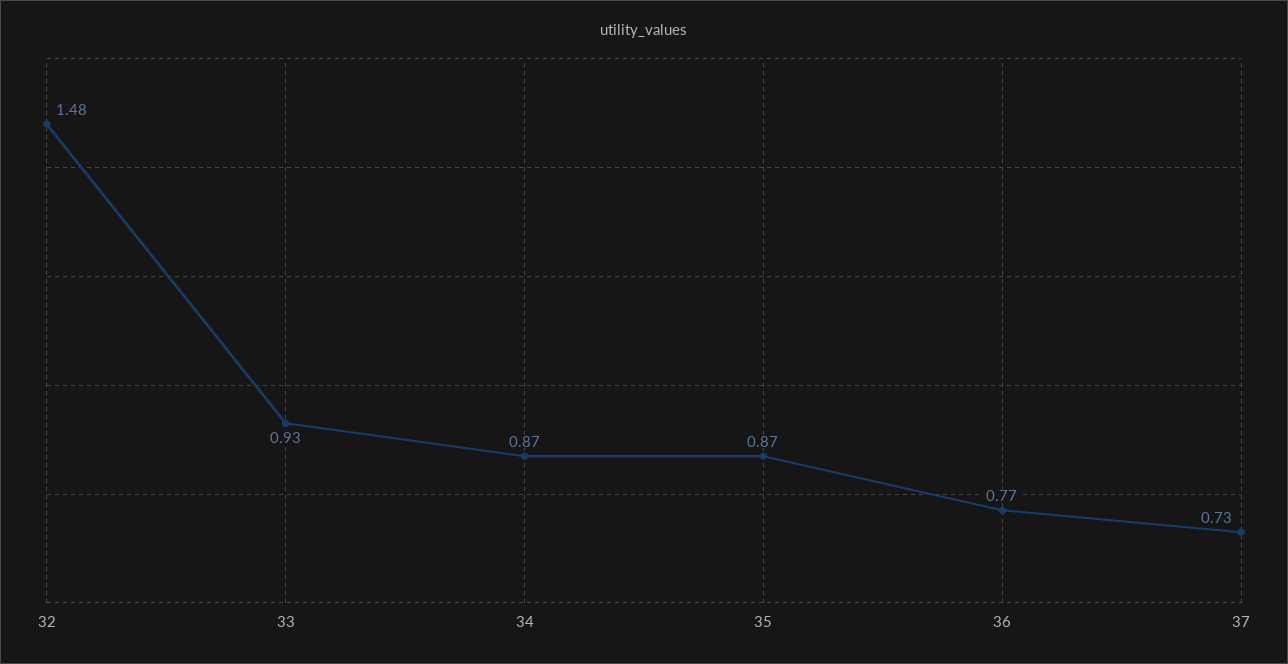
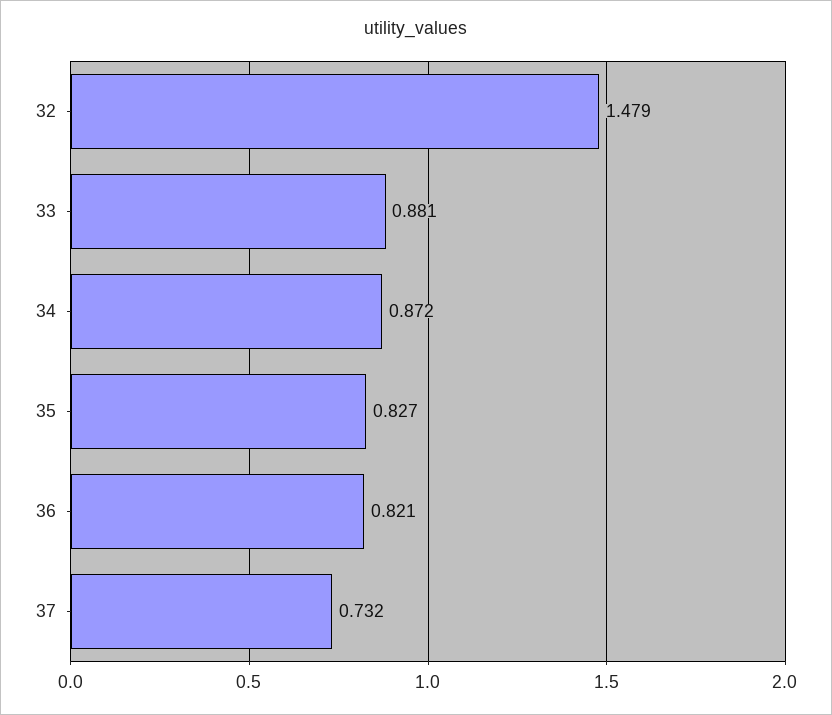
33: 0.93 -> 0.881
35: 0.87 -> 0.827
36: 0.77 -> 0.821

